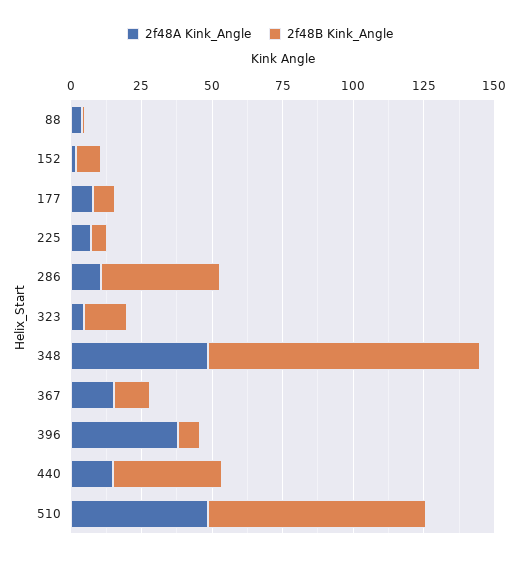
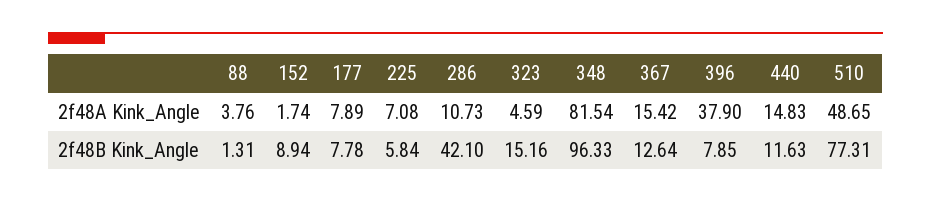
2f48A Kink_Angle, 348: 50 -> 81.54
2f48B Kink_Angle, 440: 40 -> 11.63

